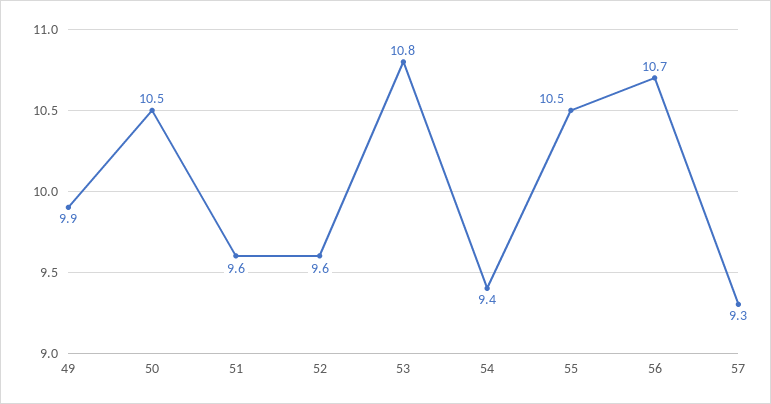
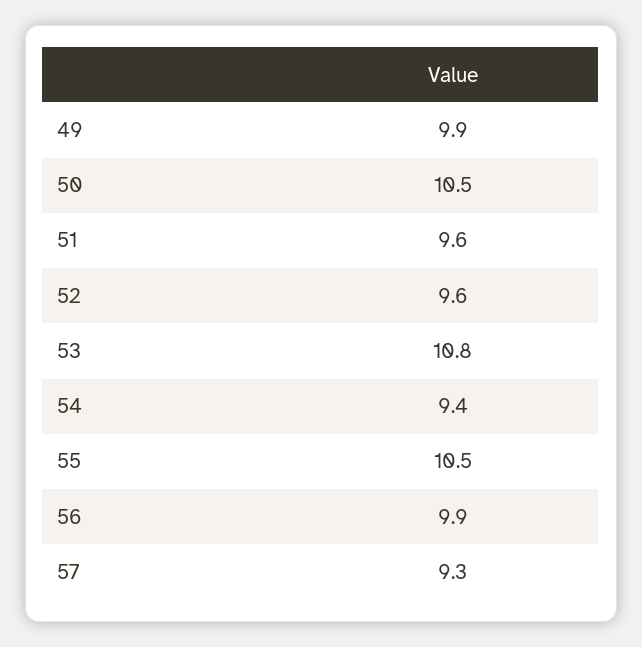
56: 10.7 -> 9.9

